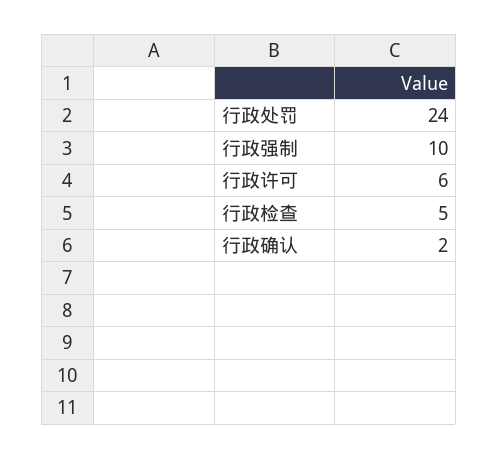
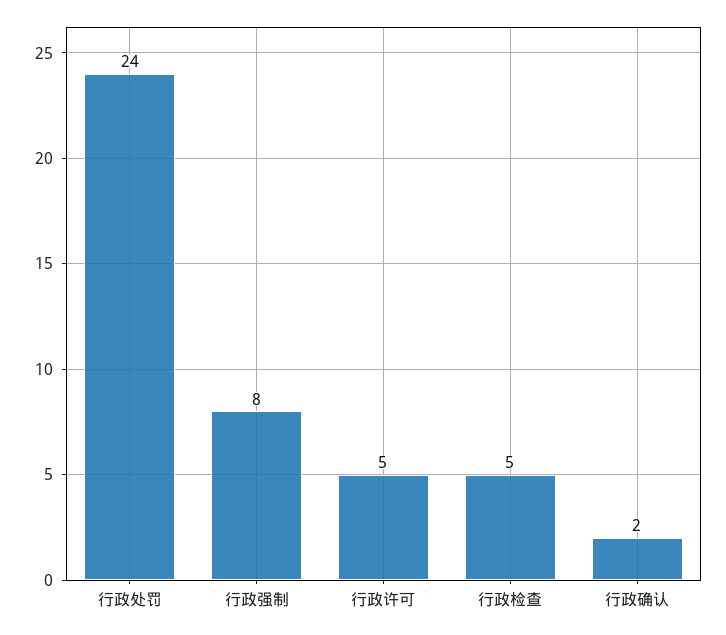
行政强制: 10 -> 8
行政许可: 6 -> 5

